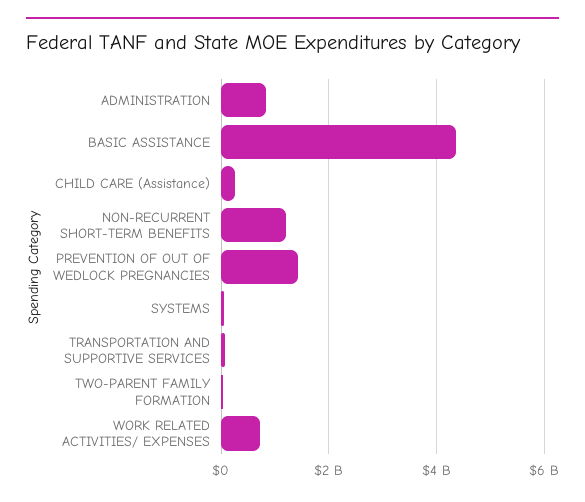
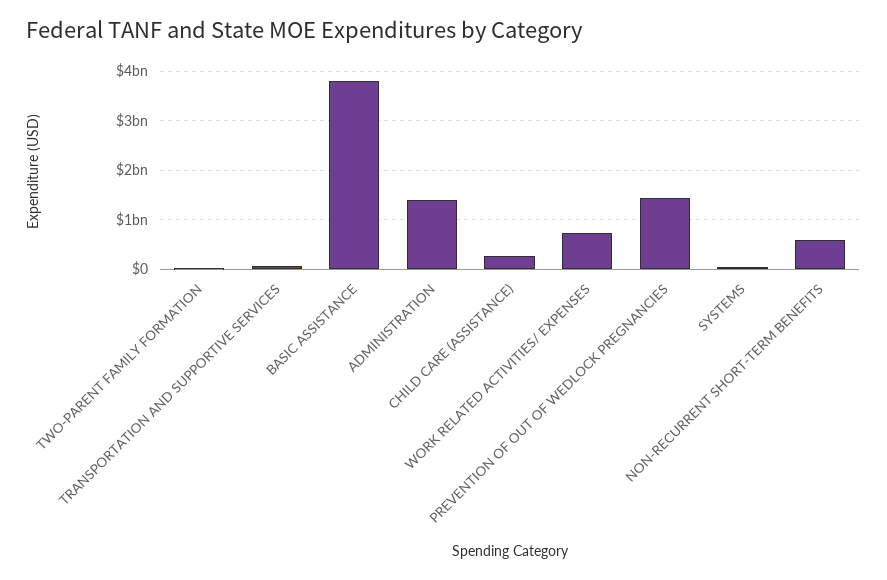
ADMINISTRATION: 800000000 -> 1400000000
BASIC ASSISTANCE: 4400000000 -> 3800000000
NON-RECURRENT SHORT-TERM BENEFITS: 1200000000 -> 600000000

